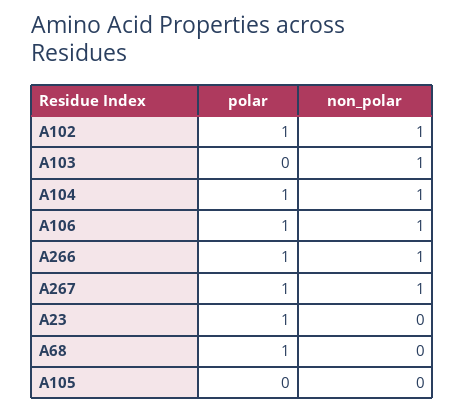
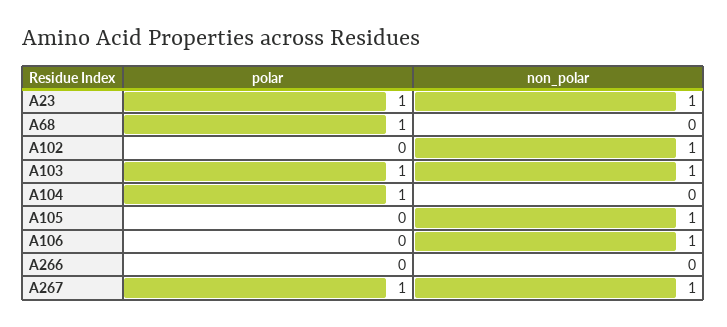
polar, A102: 1 -> 0
polar, A103: 0 -> 1
non_polar, A104: 1 -> 0
polar, A106: 1 -> 0
polar, A266: 1 -> 0
non_polar, A266: 1 -> 0
non_polar, A23: 0 -> 1
non_polar, A105: 0 -> 1

